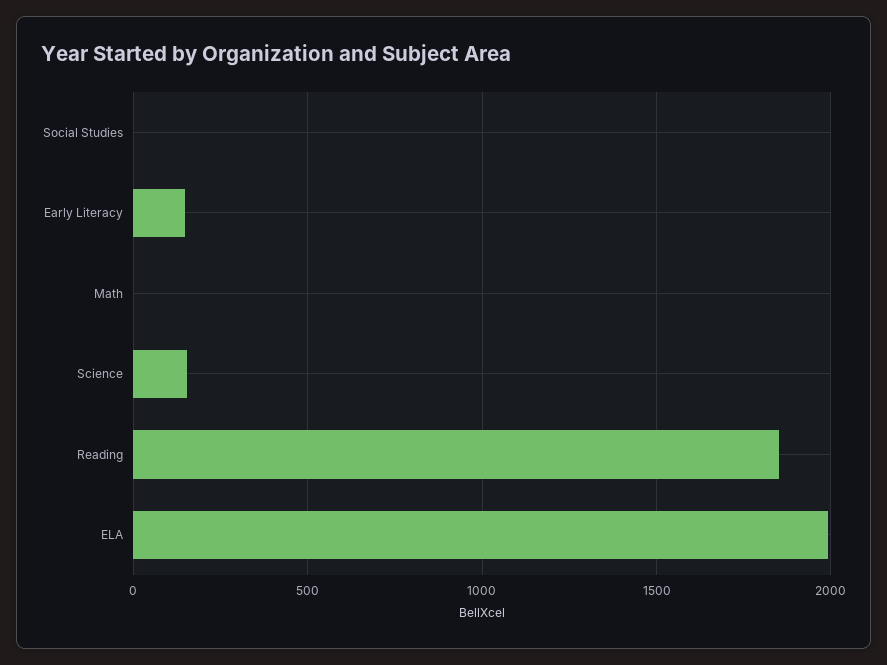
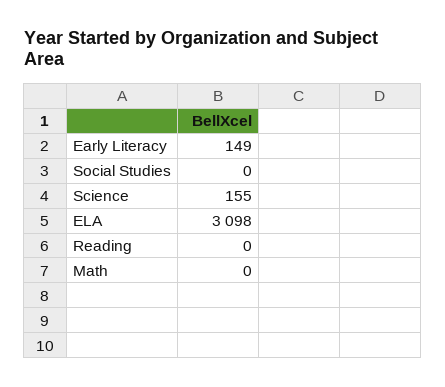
Reading: 1850 -> 0
ELA: 2000 -> 3098

